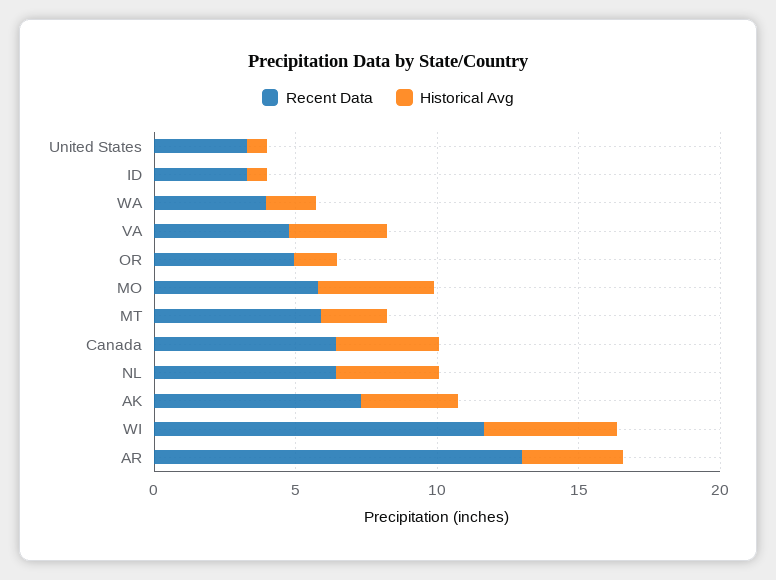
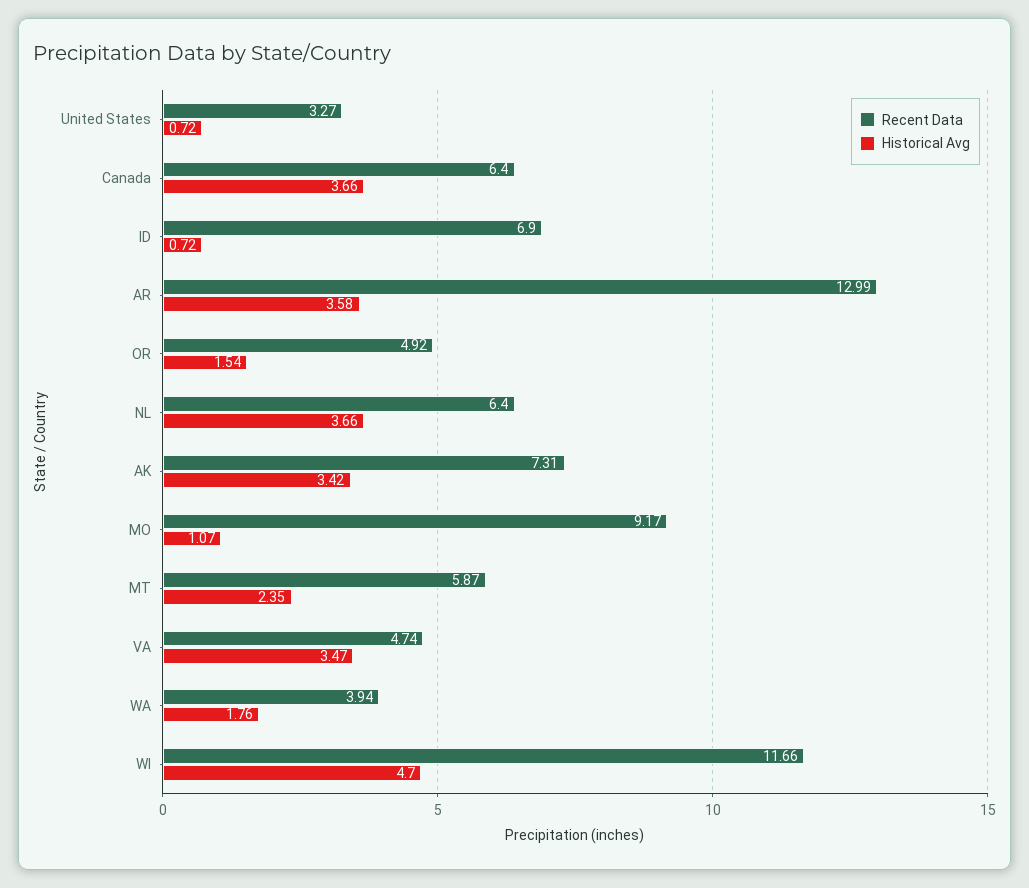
Recent Data, ID: 3 -> 6.9
Recent Data, MO: 6 -> 9.17
Historical Avg, MO: 4 -> 1.07

